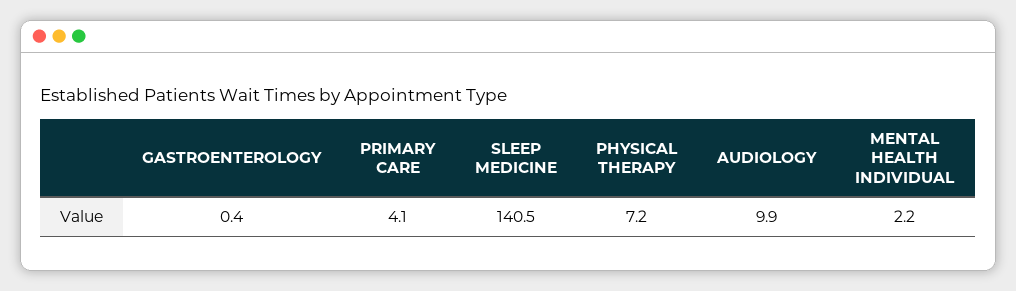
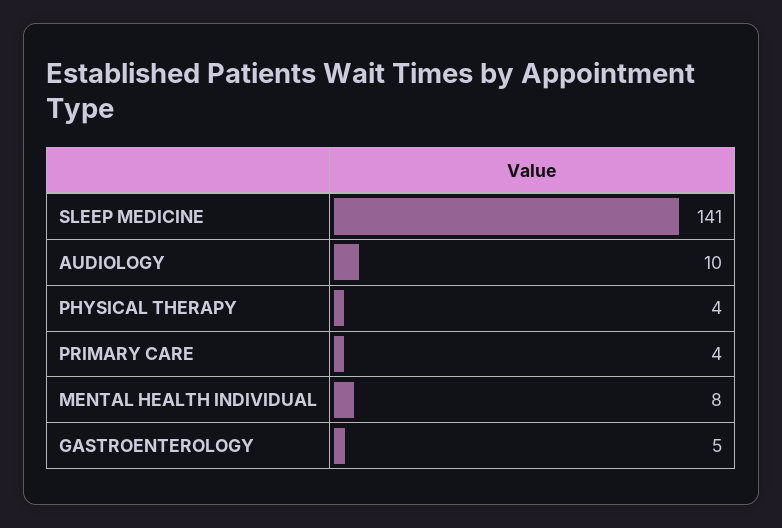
GASTROENTEROLOGY: 0.4 -> 5
PHYSICAL THERAPY: 7.2 -> 4
MENTAL HEALTH INDIVIDUAL: 2.2 -> 8

